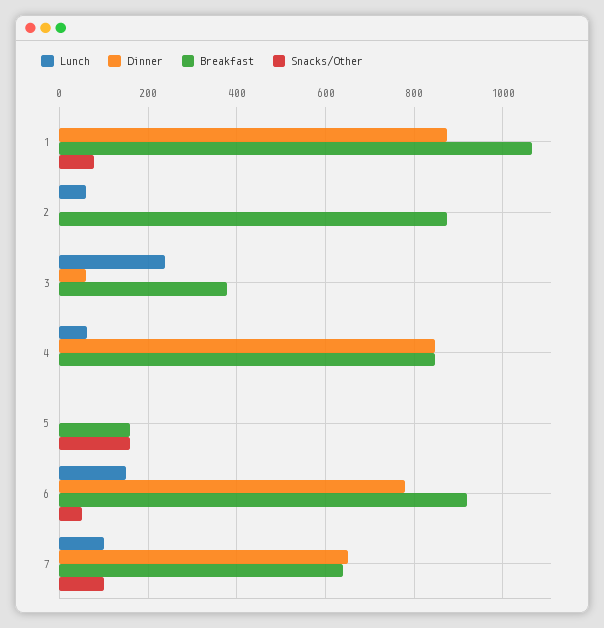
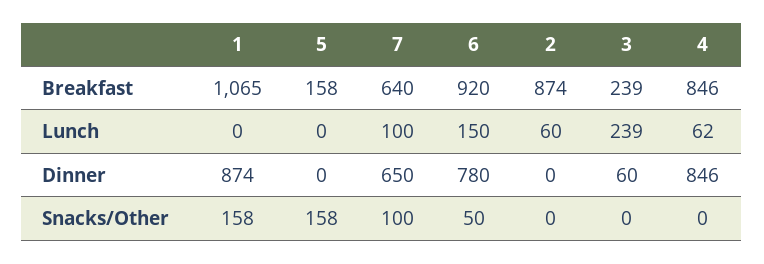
Snacks/Other, 1: 80 -> 158
Breakfast, 3: 380 -> 239

